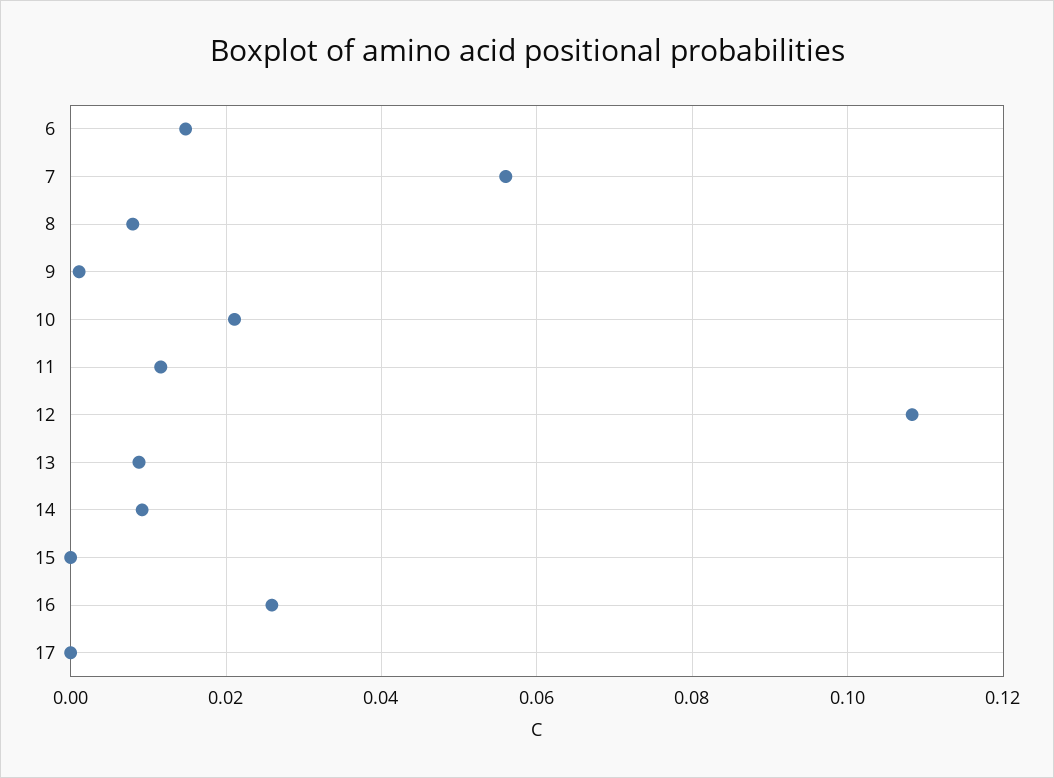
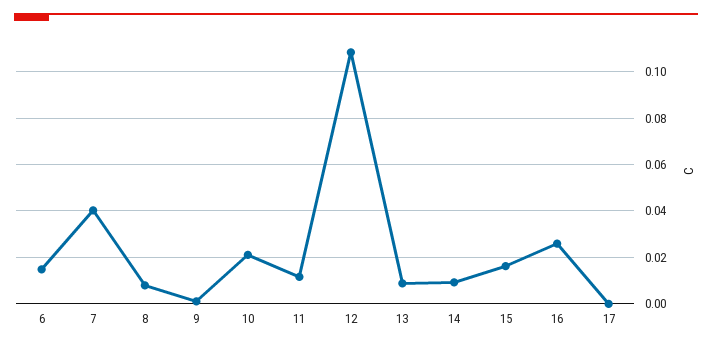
7: 0.056 -> 0.04
15: 0 -> 0.015

